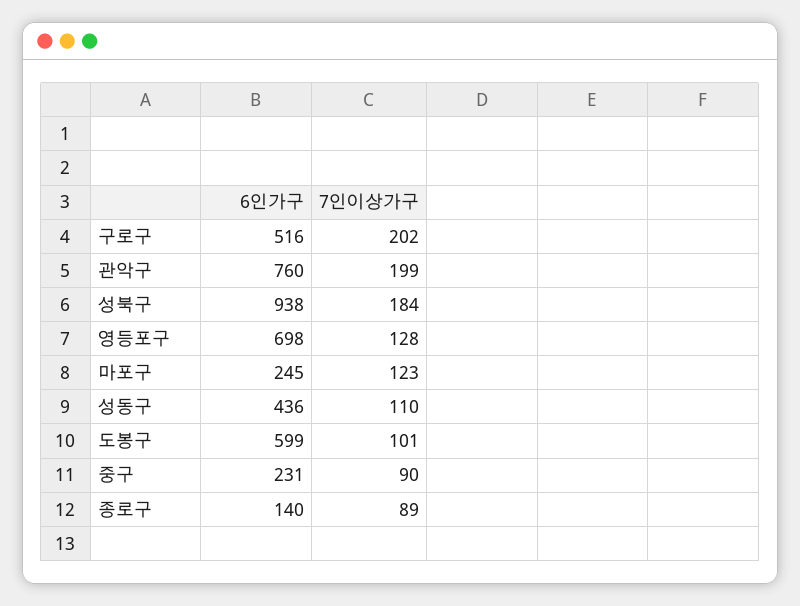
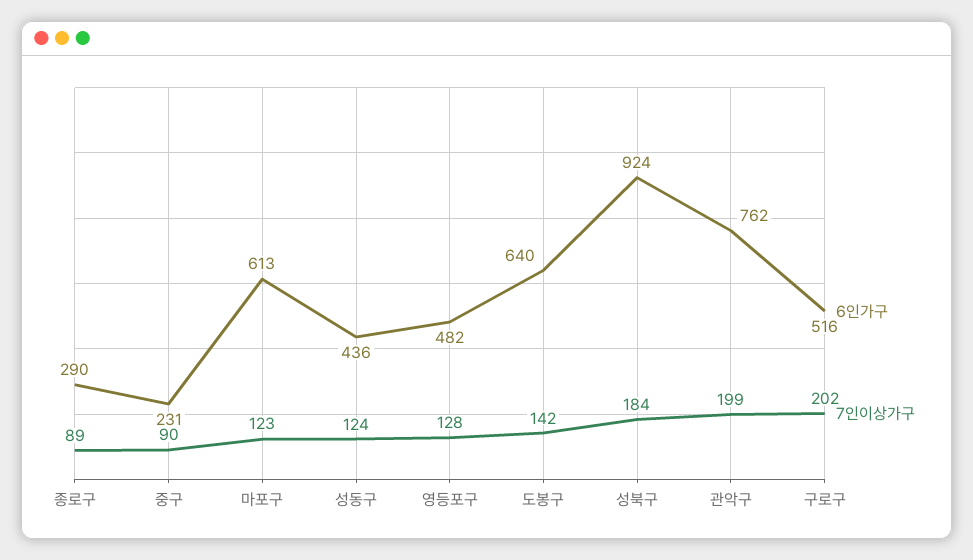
6인가구, 관악구: 760 -> 762
6인가구, 성북구: 938 -> 924
6인가구, 영등포구: 698 -> 482
6인가구, 마포구: 245 -> 613
7인이상가구, 성동구: 110 -> 124
6인가구, 도봉구: 599 -> 640
7인이상가구, 도봉구: 101 -> 142
6인가구, 종로구: 140 -> 290

